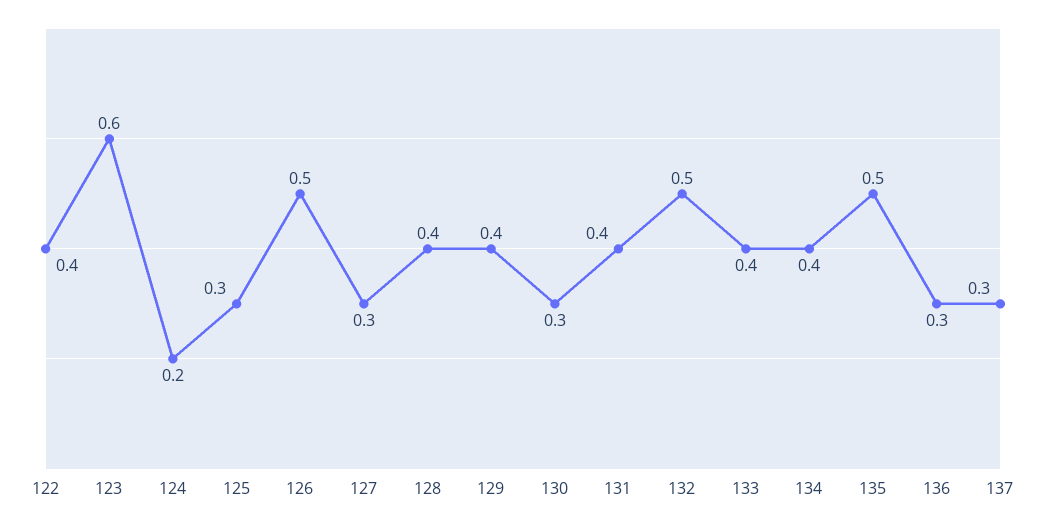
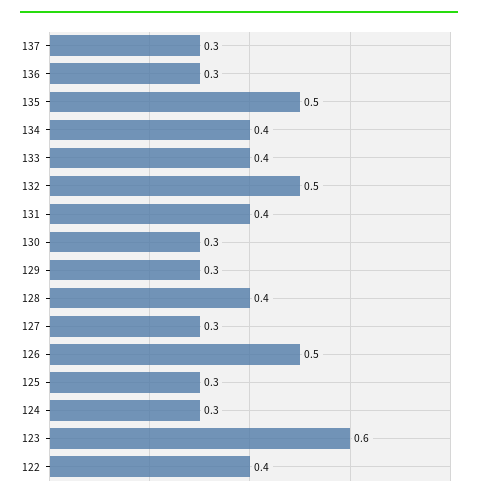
124: 0.2 -> 0.3
129: 0.4 -> 0.3

